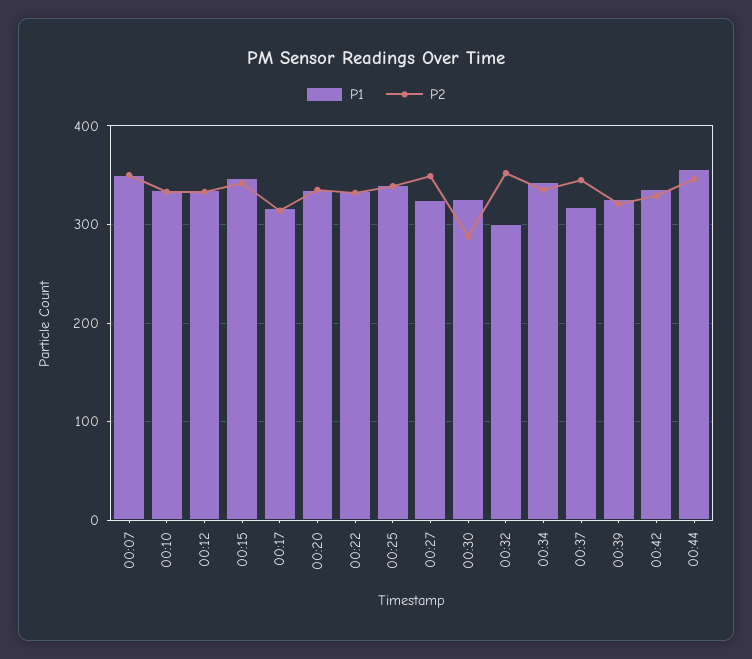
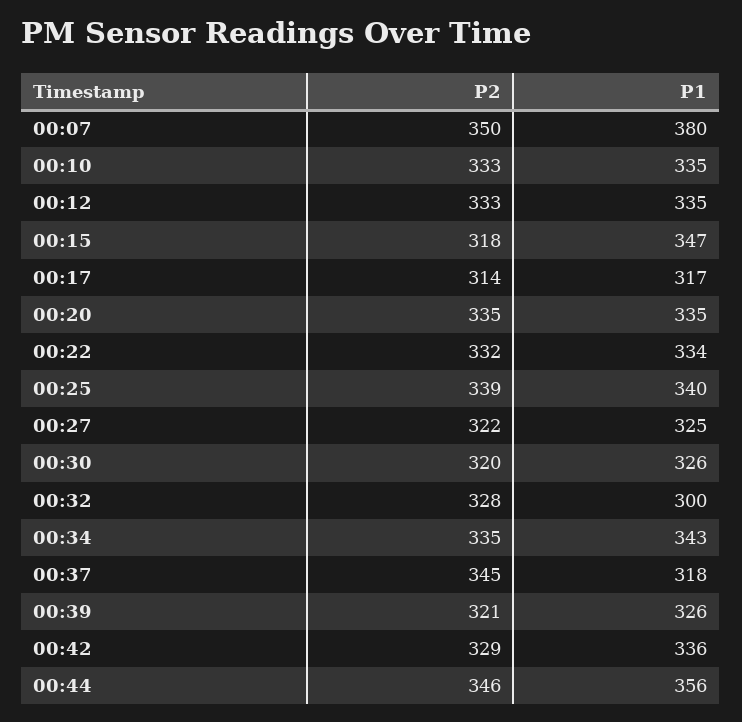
P1, 00:07: 350 -> 380
P2, 00:15: 340 -> 318
P2, 00:27: 350 -> 322
P2, 00:30: 290 -> 320
P2, 00:32: 350 -> 328

